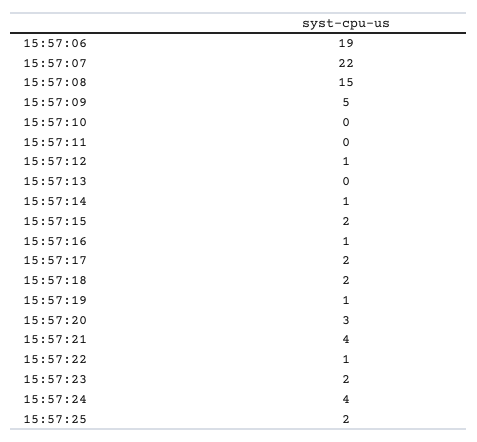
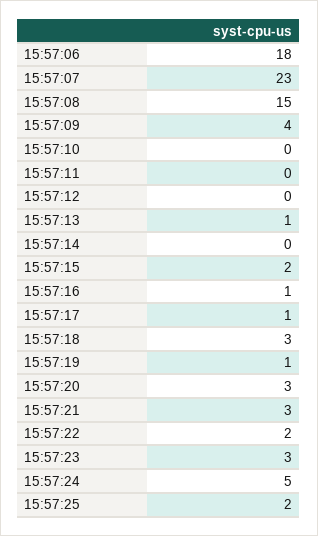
15:57:06: 19 -> 18
15:57:07: 22 -> 23
15:57:09: 5 -> 4
15:57:12: 1 -> 0
15:57:13: 0 -> 1
15:57:14: 1 -> 0
15:57:17: 2 -> 1
15:57:18: 2 -> 3
15:57:21: 4 -> 3
15:57:22: 1 -> 2
15:57:23: 2 -> 3
15:57:24: 4 -> 5

